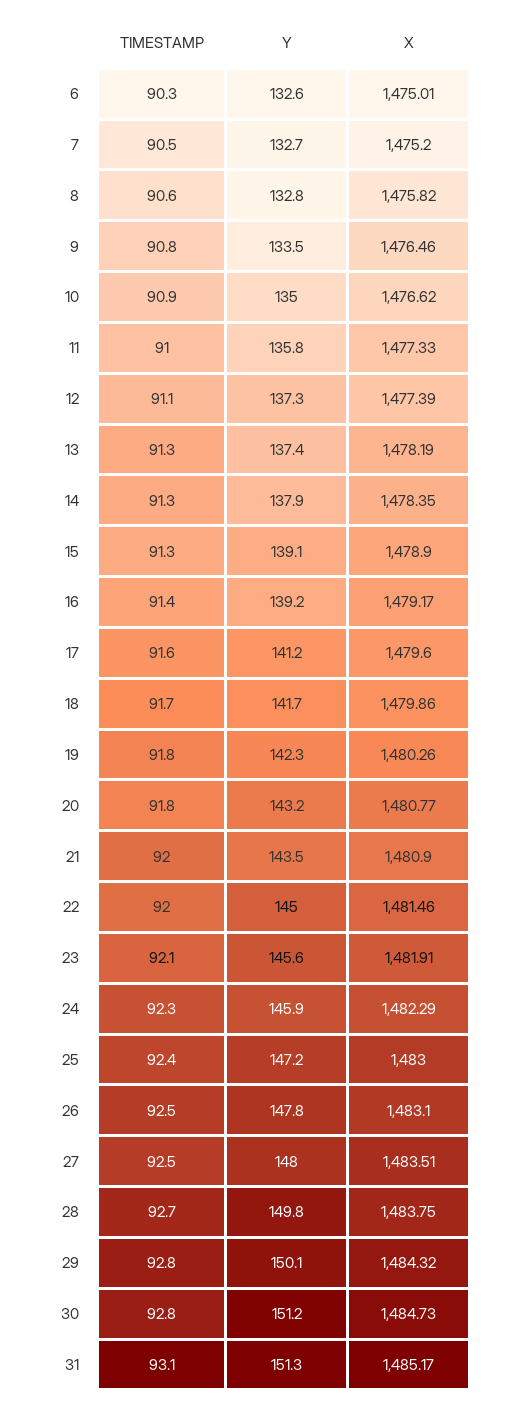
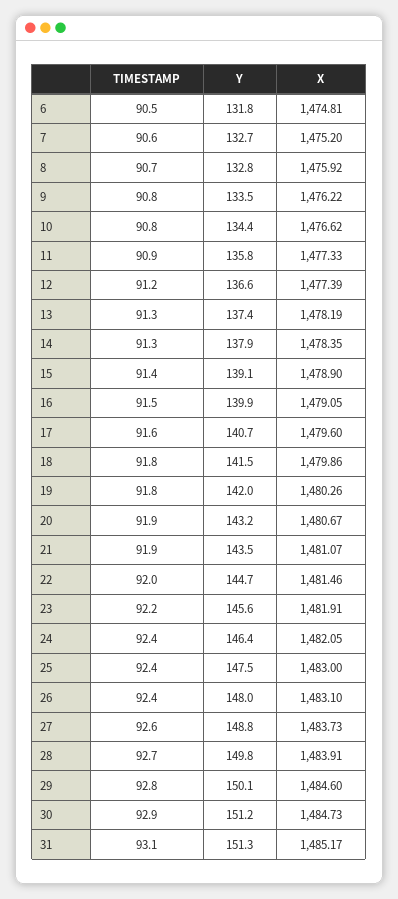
TIMESTAMP, 6: 90.3 -> 90.5
Y, 6: 132.6 -> 131.8
X, 6: 1475.01 -> 1474.81
TIMESTAMP, 7: 90.5 -> 90.6
TIMESTAMP, 8: 90.6 -> 90.7
X, 8: 1475.82 -> 1475.92
X, 9: 1476.46 -> 1476.22
TIMESTAMP, 10: 90.9 -> 90.8
Y, 10: 135 -> 134.4
TIMESTAMP, 11: 91 -> 90.9
TIMESTAMP, 12: 91.1 -> 91.2
Y, 12: 137.3 -> 136.6
TIMESTAMP, 15: 91.3 -> 91.4
TIMESTAMP, 16: 91.4 -> 91.5
Y, 16: 139.2 -> 139.9
X, 16: 1479.17 -> 1479.05
Y, 17: 141.2 -> 140.7
TIMESTAMP, 18: 91.7 -> 91.8
Y, 18: 141.7 -> 141.5
Y, 19: 142.3 -> 142
TIMESTAMP, 20: 91.8 -> 91.9
X, 20: 1480.77 -> 1480.67
TIMESTAMP, 21: 92 -> 91.9
X, 21: 1480.9 -> 1481.07
Y, 22: 145 -> 144.7
TIMESTAMP, 23: 92.1 -> 92.2
TIMESTAMP, 24: 92.3 -> 92.4
Y, 24: 145.9 -> 146.4
X, 24: 1482.29 -> 1482.05
Y, 25: 147.2 -> 147.5
TIMESTAMP, 26: 92.5 -> 92.4
Y, 26: 147.8 -> 148
TIMESTAMP, 27: 92.5 -> 92.6
Y, 27: 148 -> 148.8
X, 27: 1483.51 -> 1483.73
X, 28: 1483.75 -> 1483.91
X, 29: 1484.32 -> 1484.6
TIMESTAMP, 30: 92.8 -> 92.9

